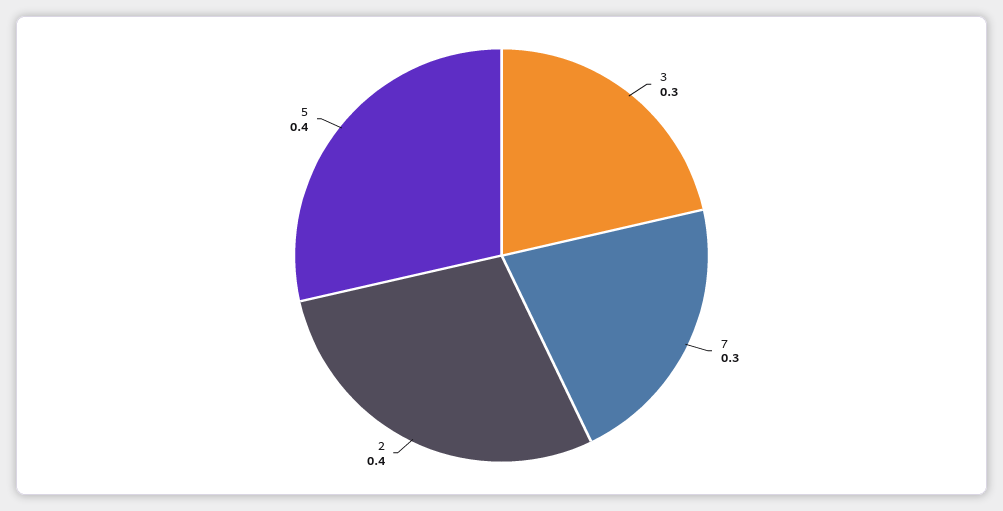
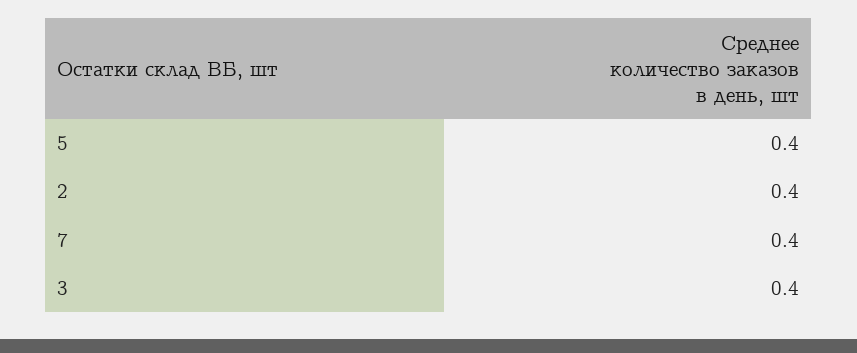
3: 0.3 -> 0.4
7: 0.3 -> 0.4

